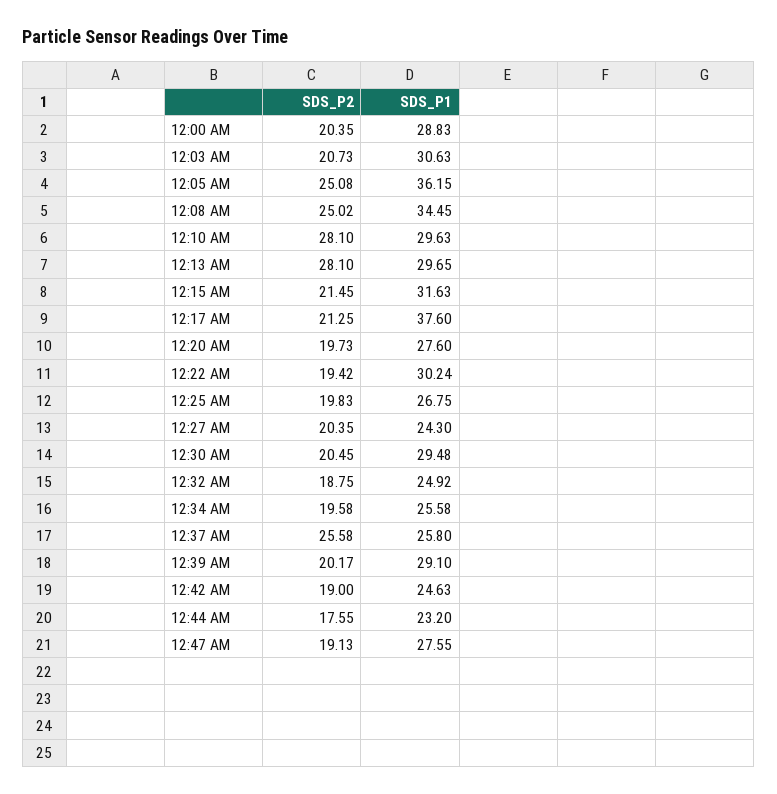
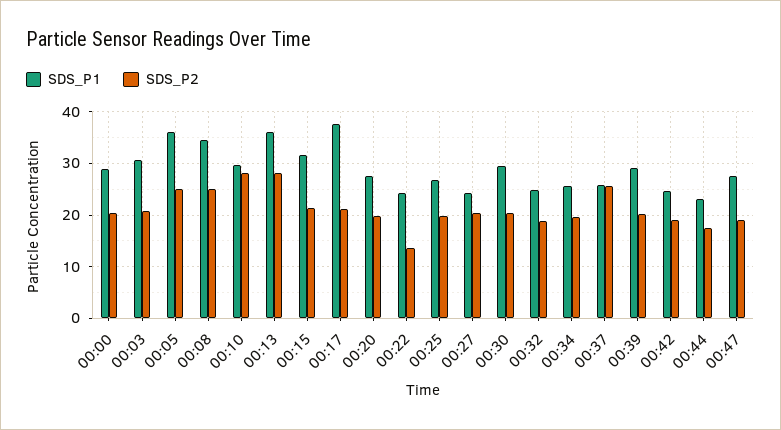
SDS_P1, 12:13 AM: 29.65 -> 36
SDS_P2, 12:22 AM: 19.42 -> 14
SDS_P1, 12:22 AM: 30.24 -> 24

